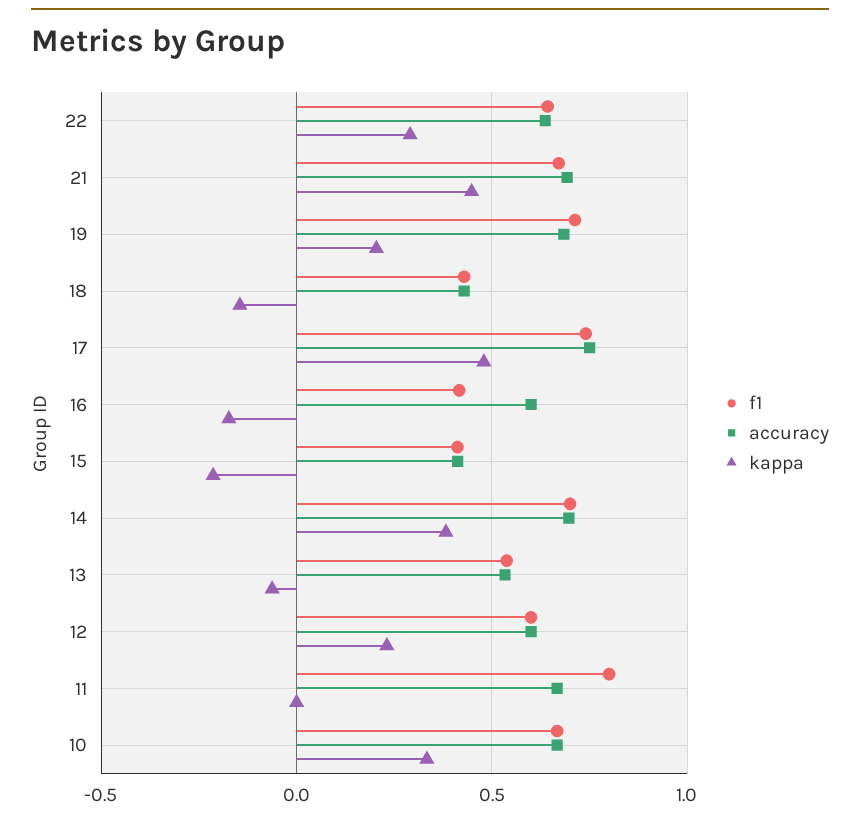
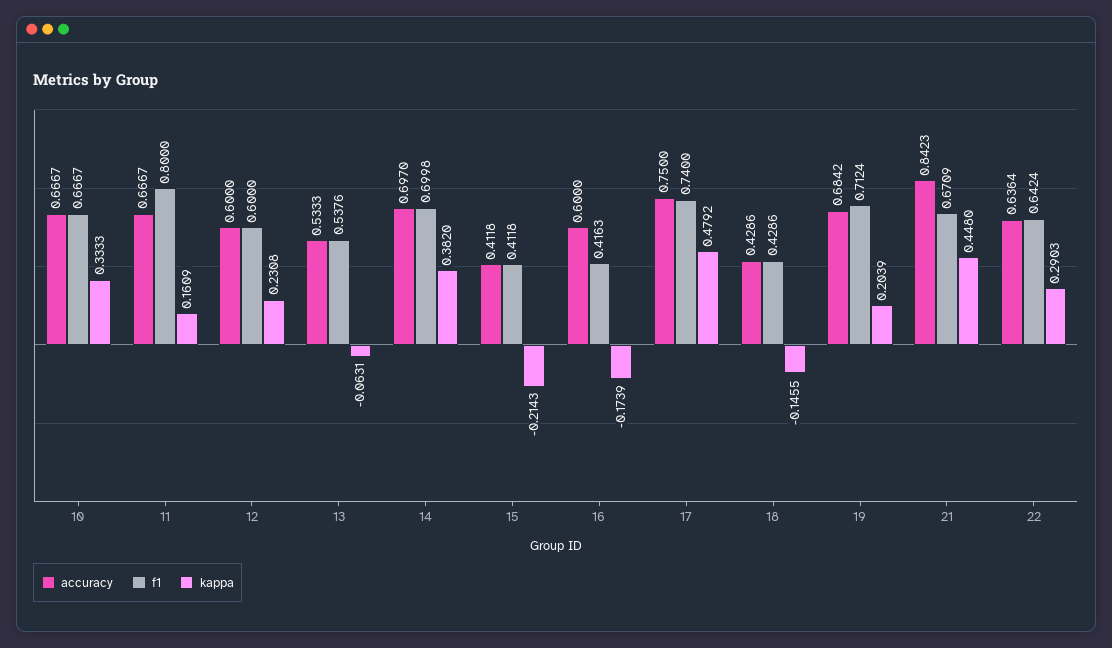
accuracy, 21: 0.7 -> 0.8423
kappa, 11: 0 -> 0.1609

